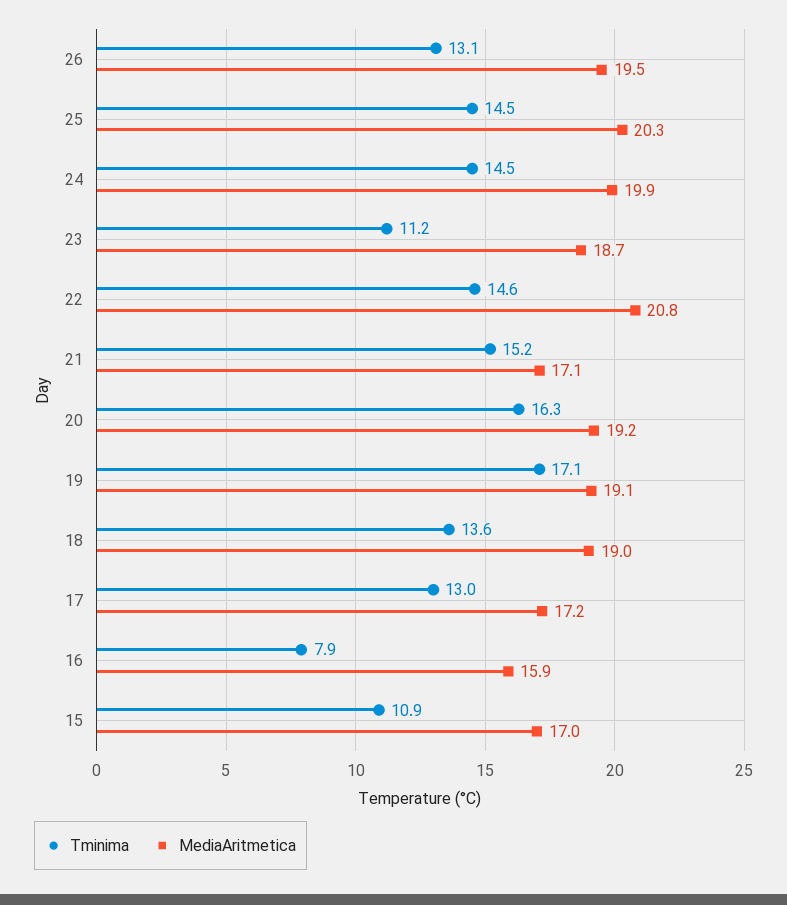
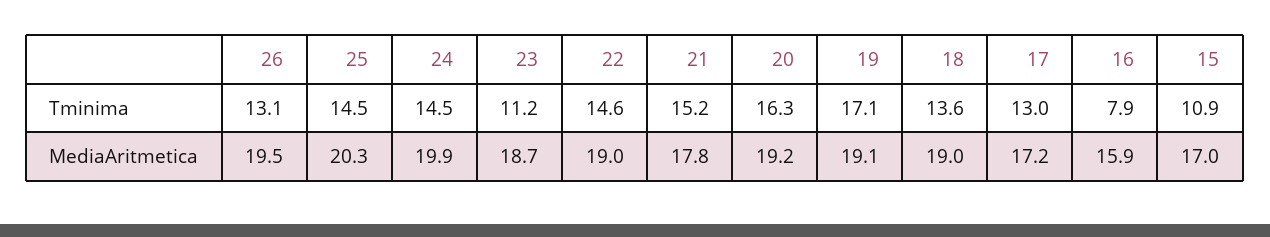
MediaAritmetica, 22: 20.8 -> 19
MediaAritmetica, 21: 17.1 -> 17.8

